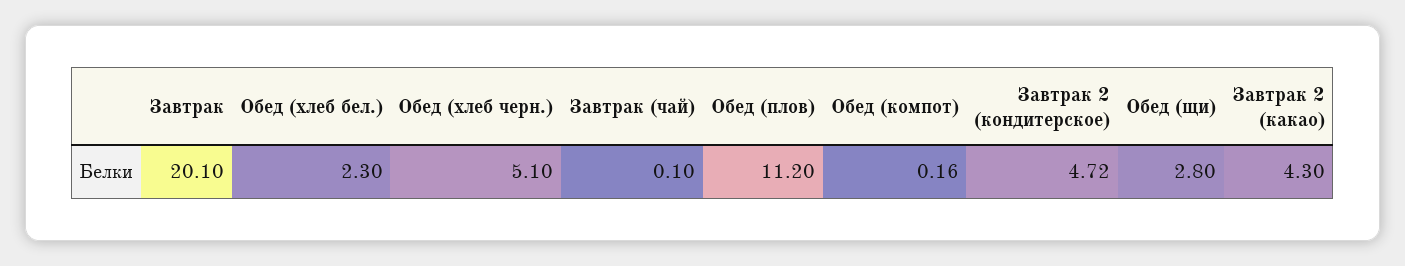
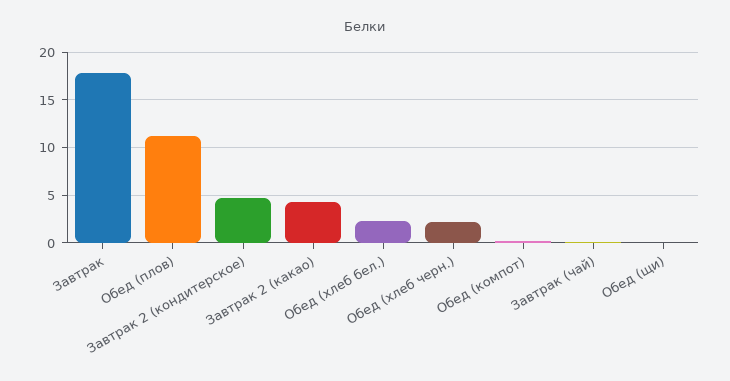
Завтрак: 20.1 -> 18
Обед (хлеб черн.): 5.1 -> 2
Обед (щи): 2.8 -> 0

